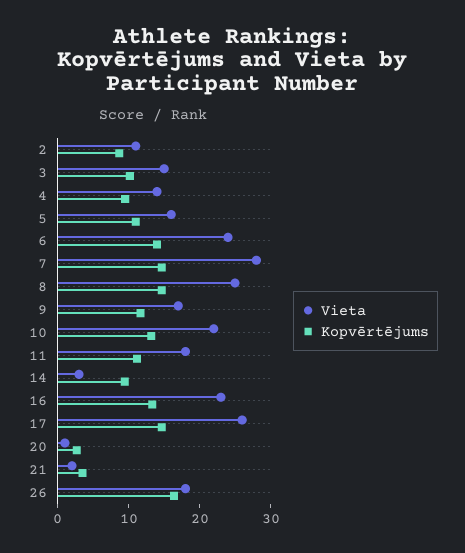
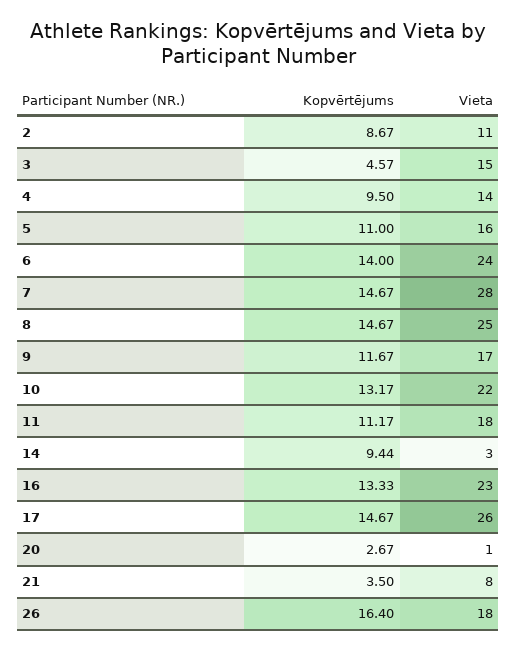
Kopvērtējums, 3: 10 -> 4.57
Vieta, 21: 2 -> 8

